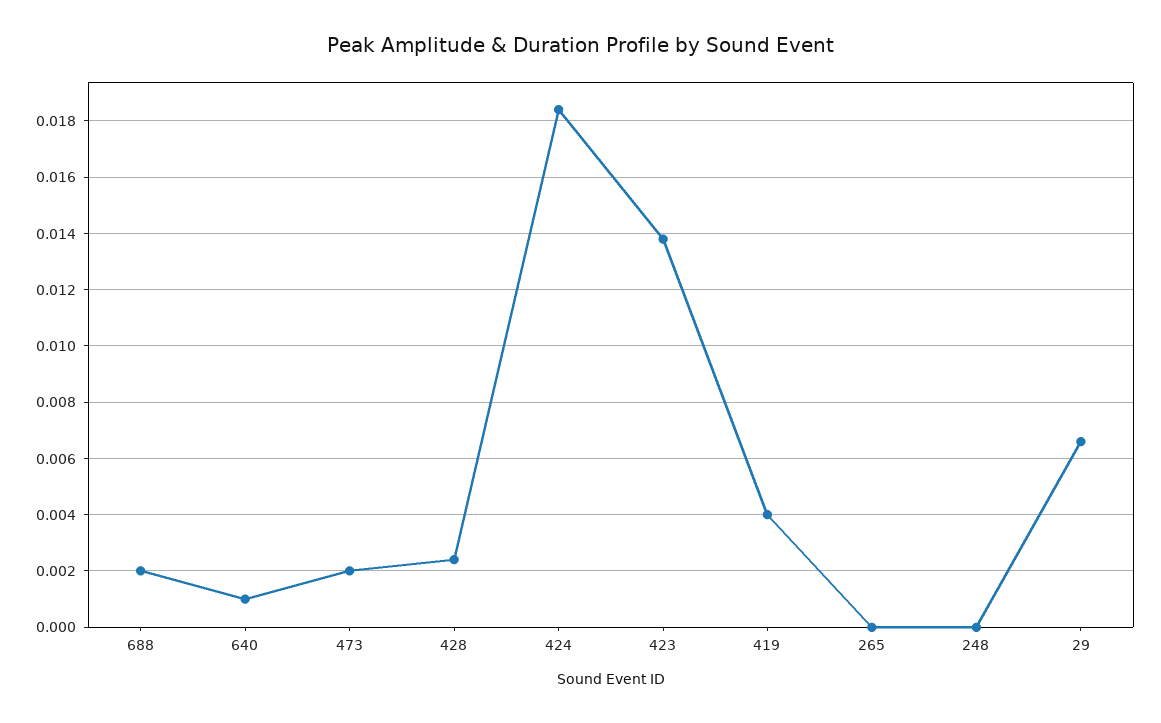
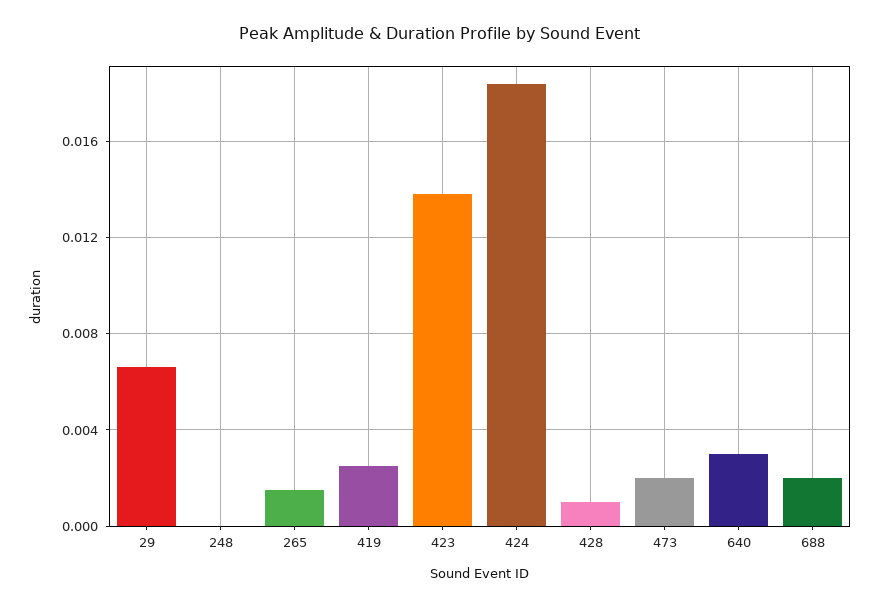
640: 0.001 -> 0.003
428: 0.0025 -> 0.001
419: 0.004 -> 0.0025
265: 0 -> 0.0015

